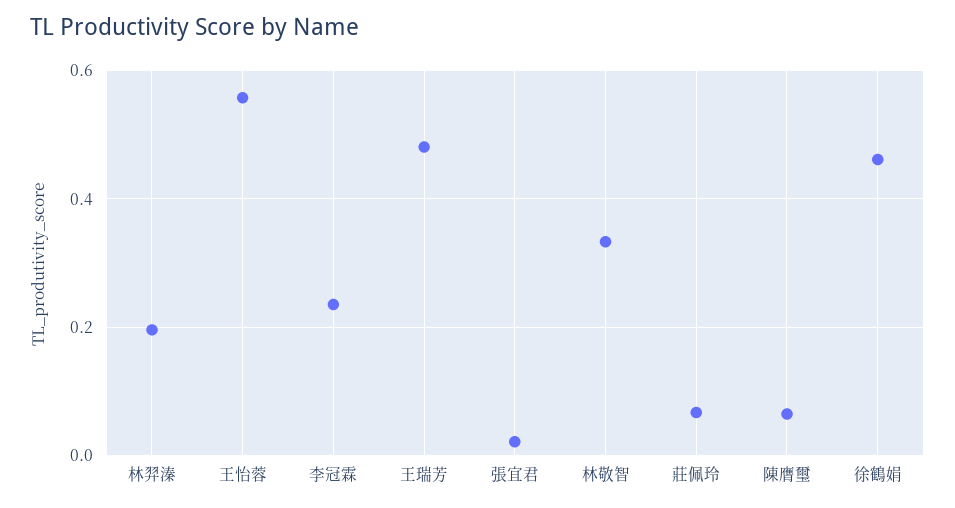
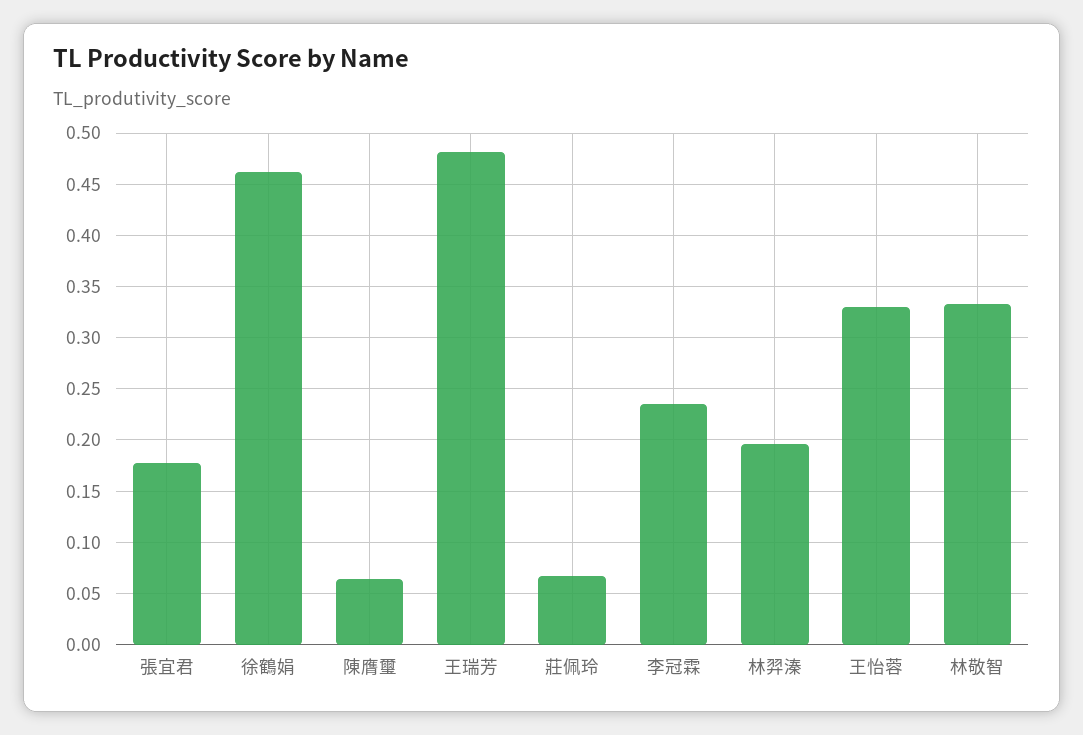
王怡蓉: 0.56 -> 0.33
張宜君: 0.02 -> 0.18

